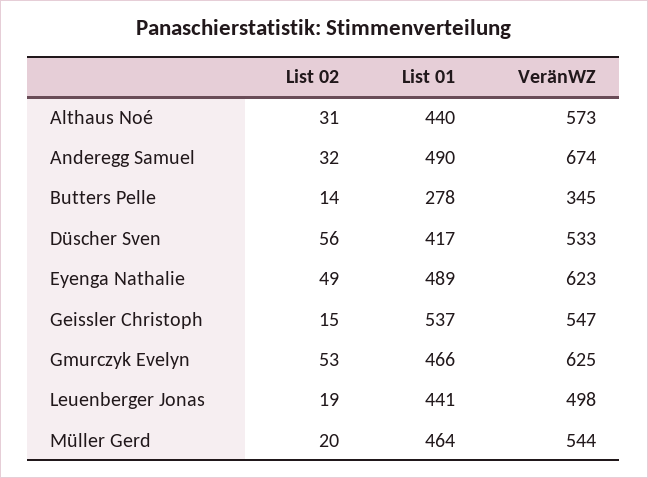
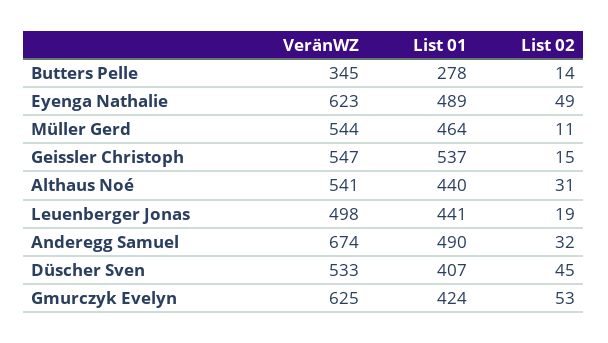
VeränWZ, Althaus Noé: 573 -> 541
List 02, Düscher Sven: 56 -> 45
List 01, Düscher Sven: 417 -> 407
List 01, Gmurczyk Evelyn: 466 -> 424
List 02, Müller Gerd: 20 -> 11

